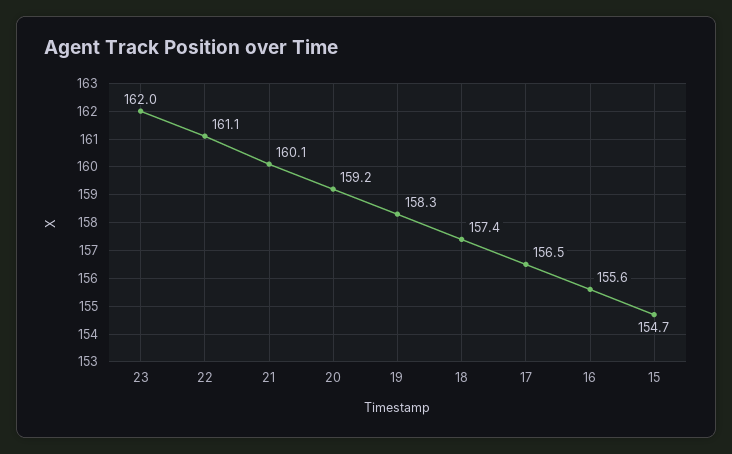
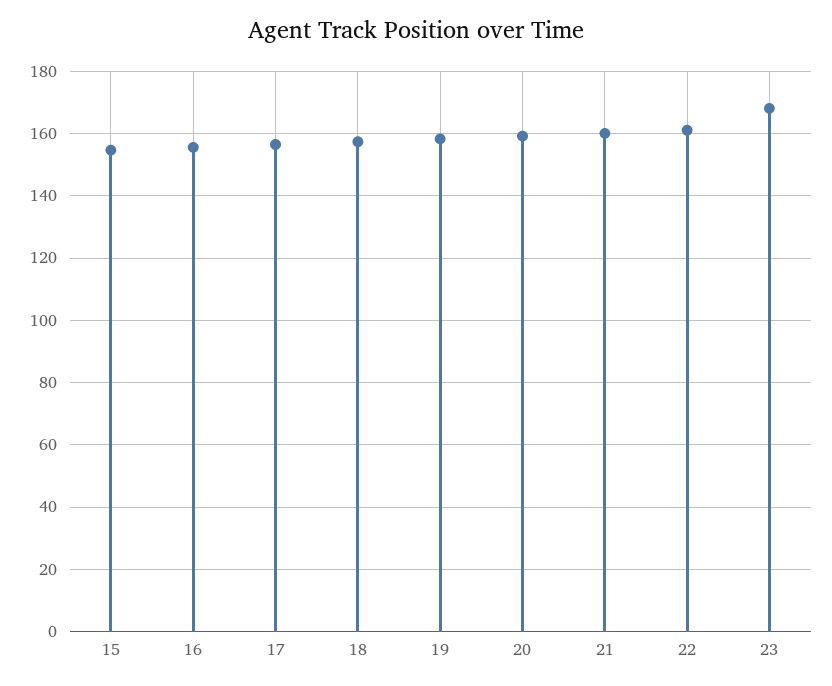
23: 162 -> 168

